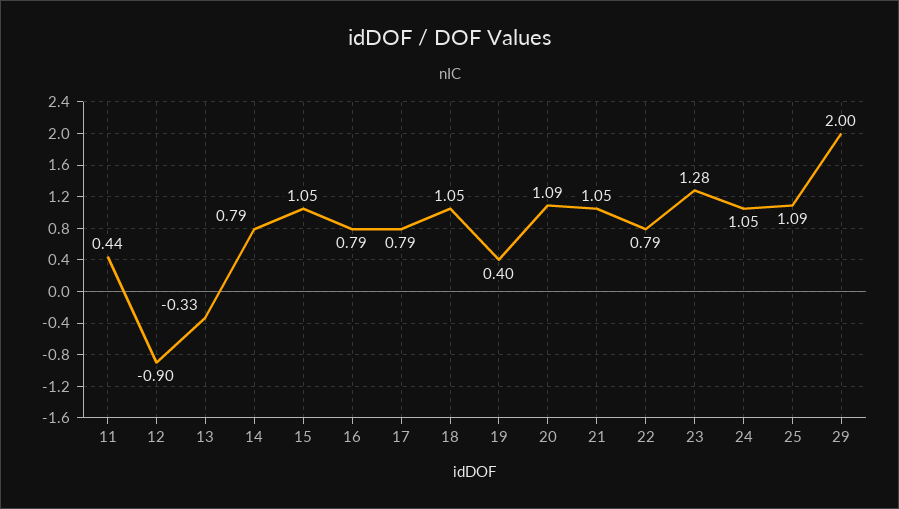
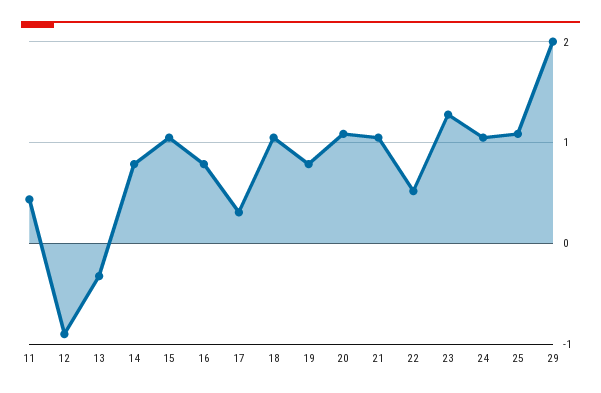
17: 0.79 -> 0.3
19: 0.4 -> 0.8
22: 0.79 -> 0.5

